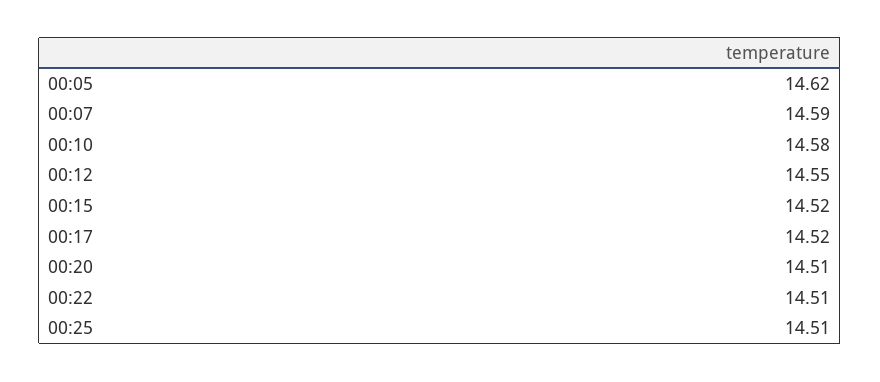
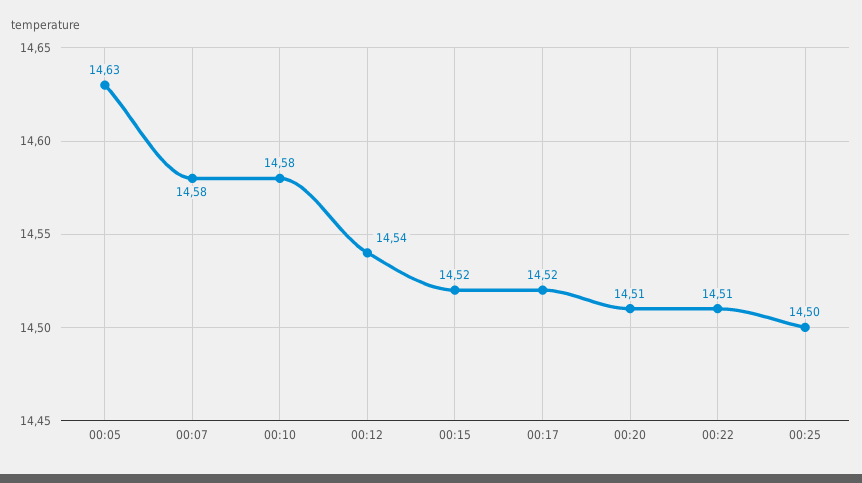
00:05: 14.62 -> 14.63
00:07: 14.59 -> 14.58
00:12: 14.55 -> 14.54
00:25: 14.51 -> 14.5

